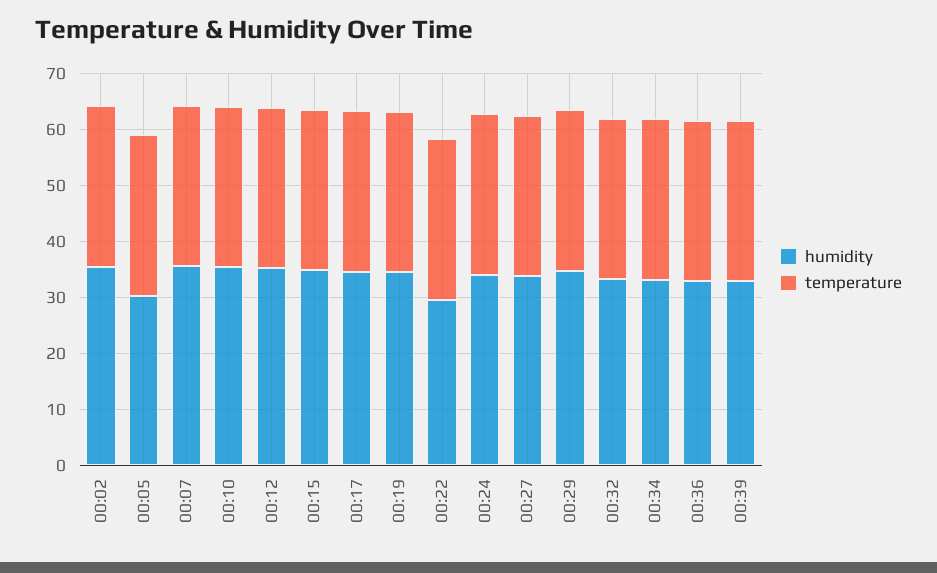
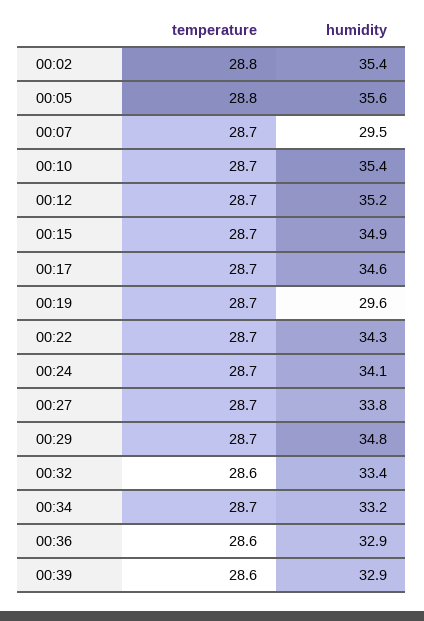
humidity, 00:05: 30 -> 35.6
humidity, 00:07: 36 -> 29.5
humidity, 00:19: 34 -> 29.6
humidity, 00:22: 30 -> 34.3

